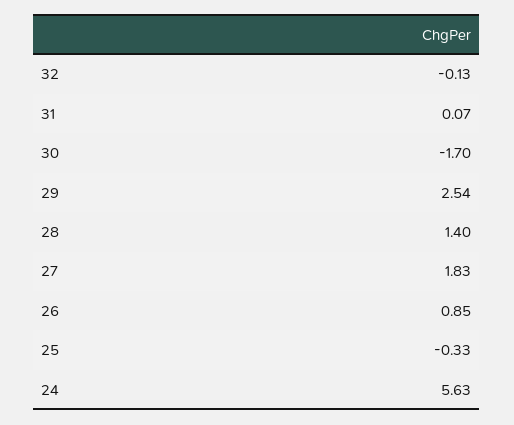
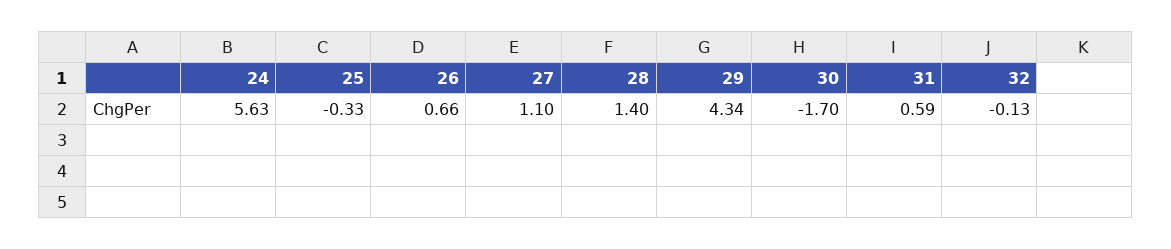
31: 0.07 -> 0.59
29: 2.54 -> 4.34
27: 1.83 -> 1.1
26: 0.85 -> 0.66

